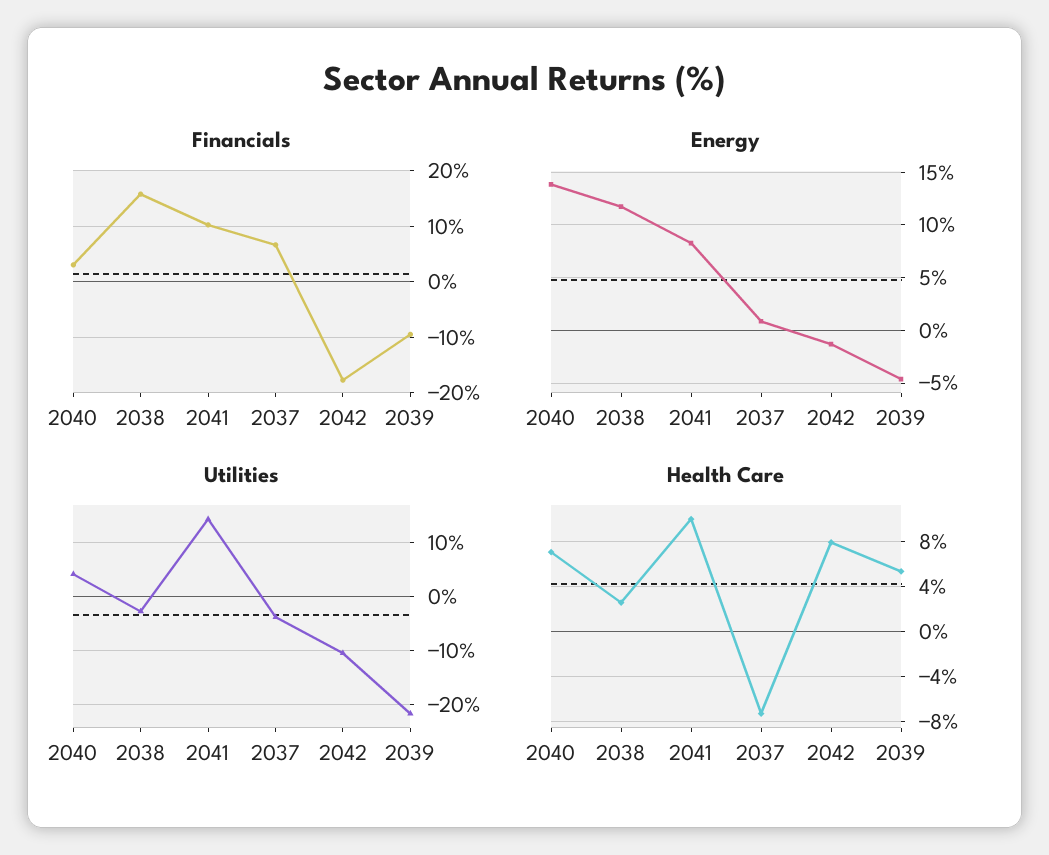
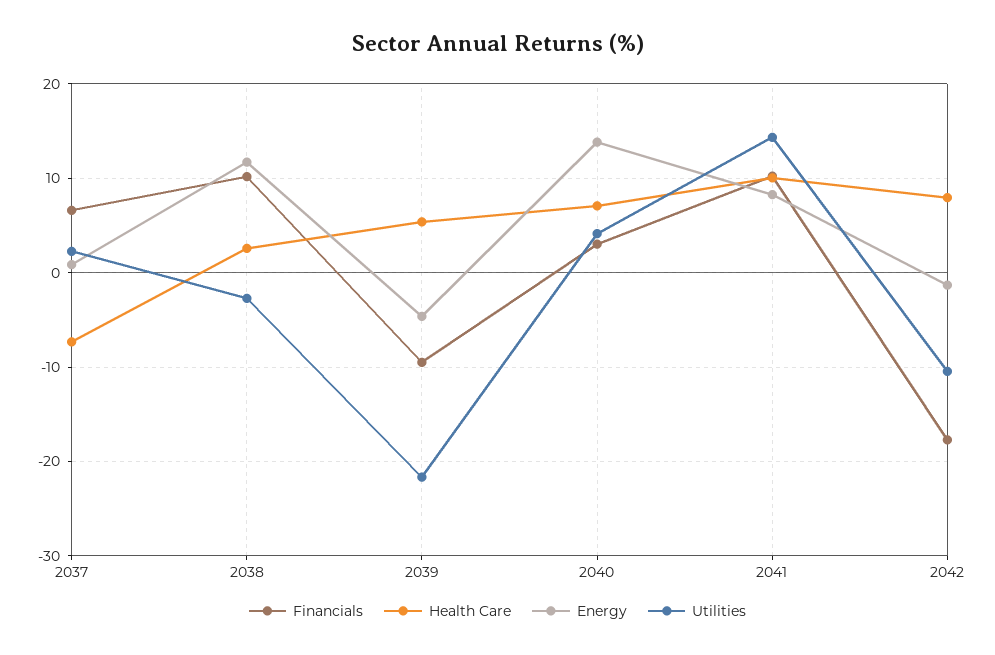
Financials, 2038: 16 -> 10
Utilities, 2037: -4 -> 2

